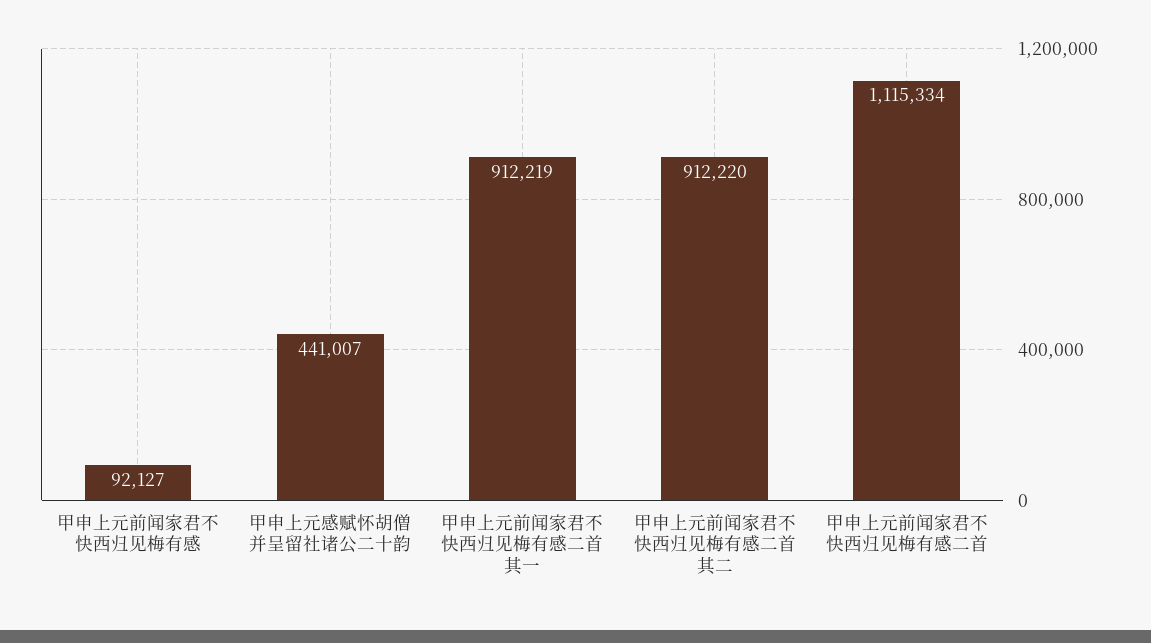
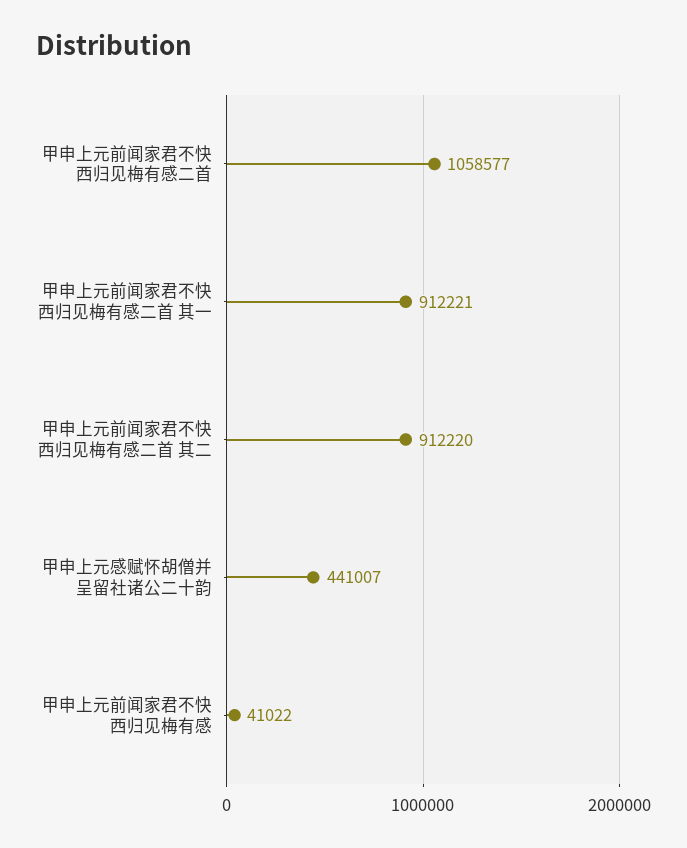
甲申上元前闻家君不快西归见梅有感: 92127 -> 41022
甲申上元前闻家君不快西归见梅有感二首 其一: 912219 -> 912221
甲申上元前闻家君不快西归见梅有感二首: 1115334 -> 1058577

